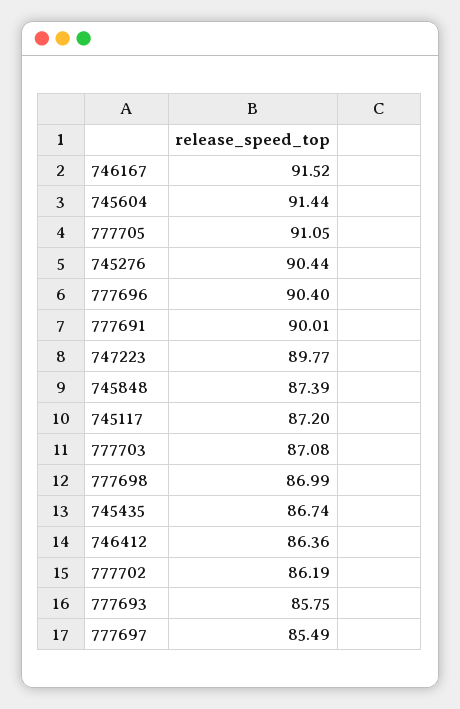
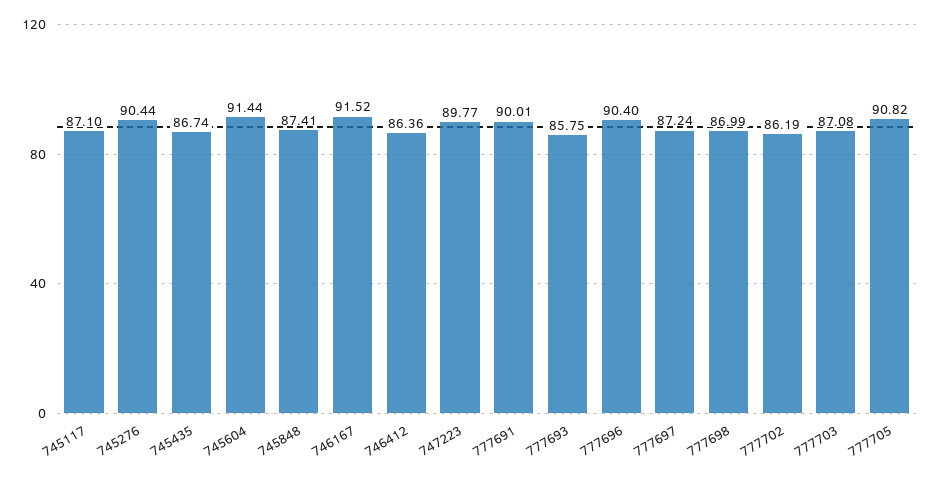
777705: 91.05 -> 90.82
745848: 87.39 -> 87.41
745117: 87.2 -> 87.1
777697: 85.49 -> 87.24

